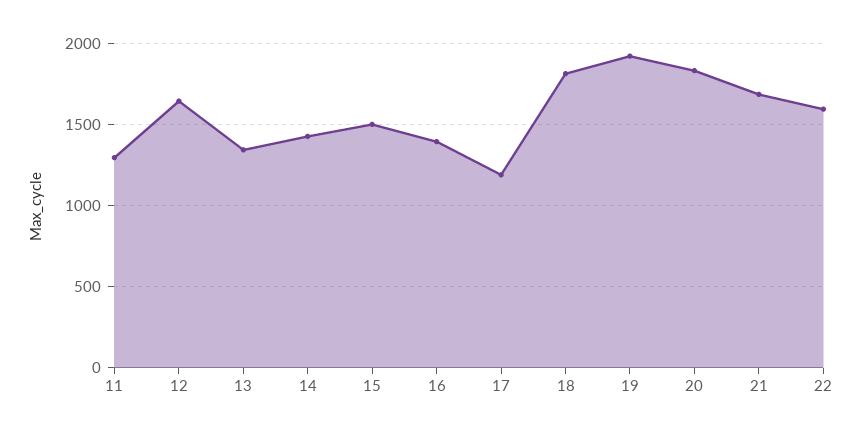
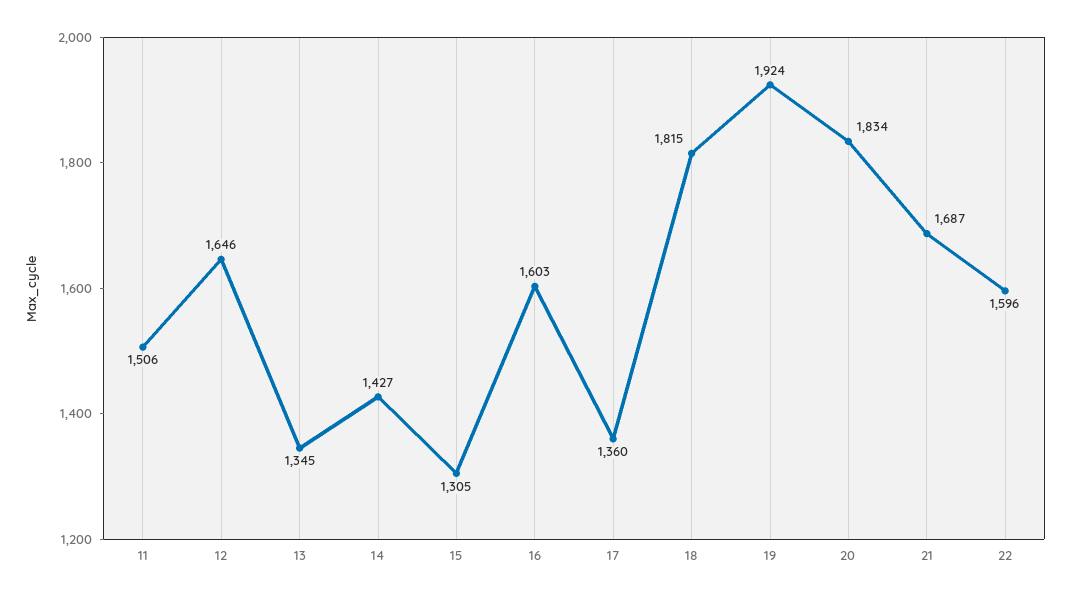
11: 1300 -> 1506
15: 1500 -> 1305
16: 1400 -> 1603
17: 1200 -> 1360

